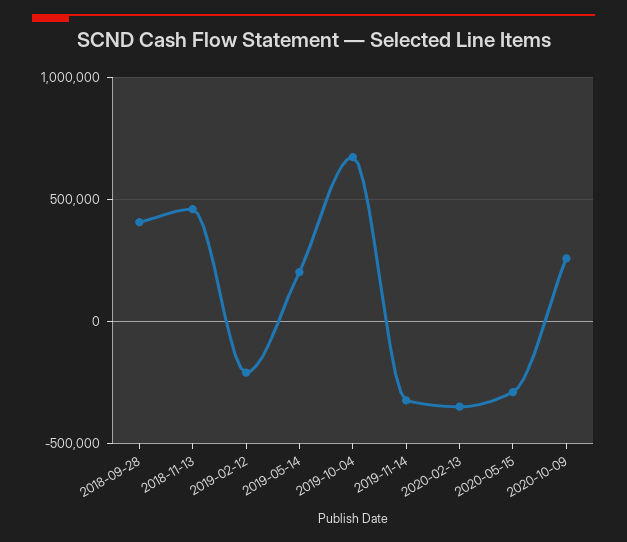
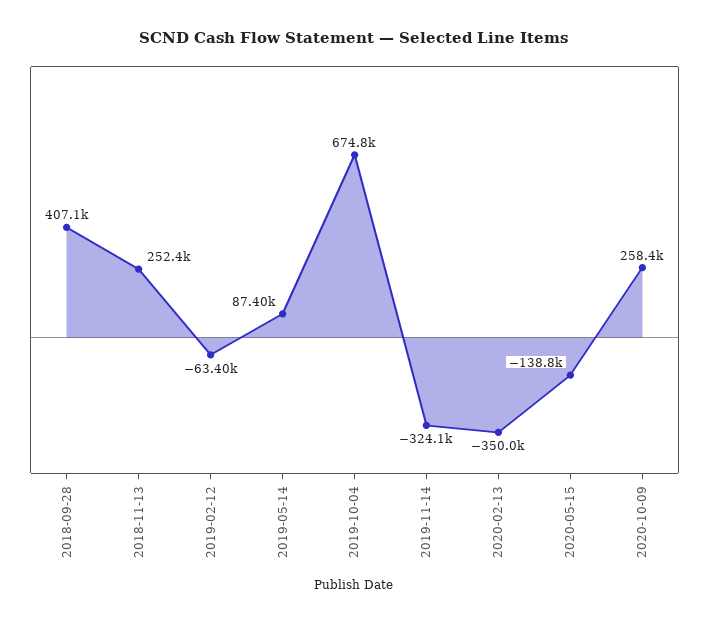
2018-11-13: 450000 -> 252400
2019-02-12: -200000 -> -63400
2019-05-14: 200000 -> 87400
2020-05-15: -300000 -> -138800

